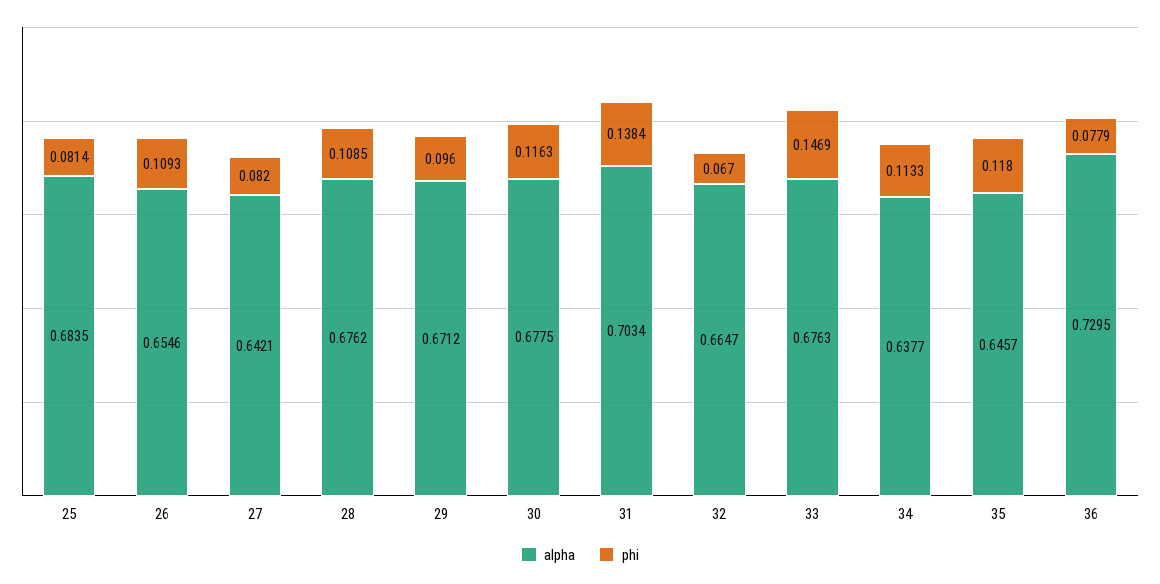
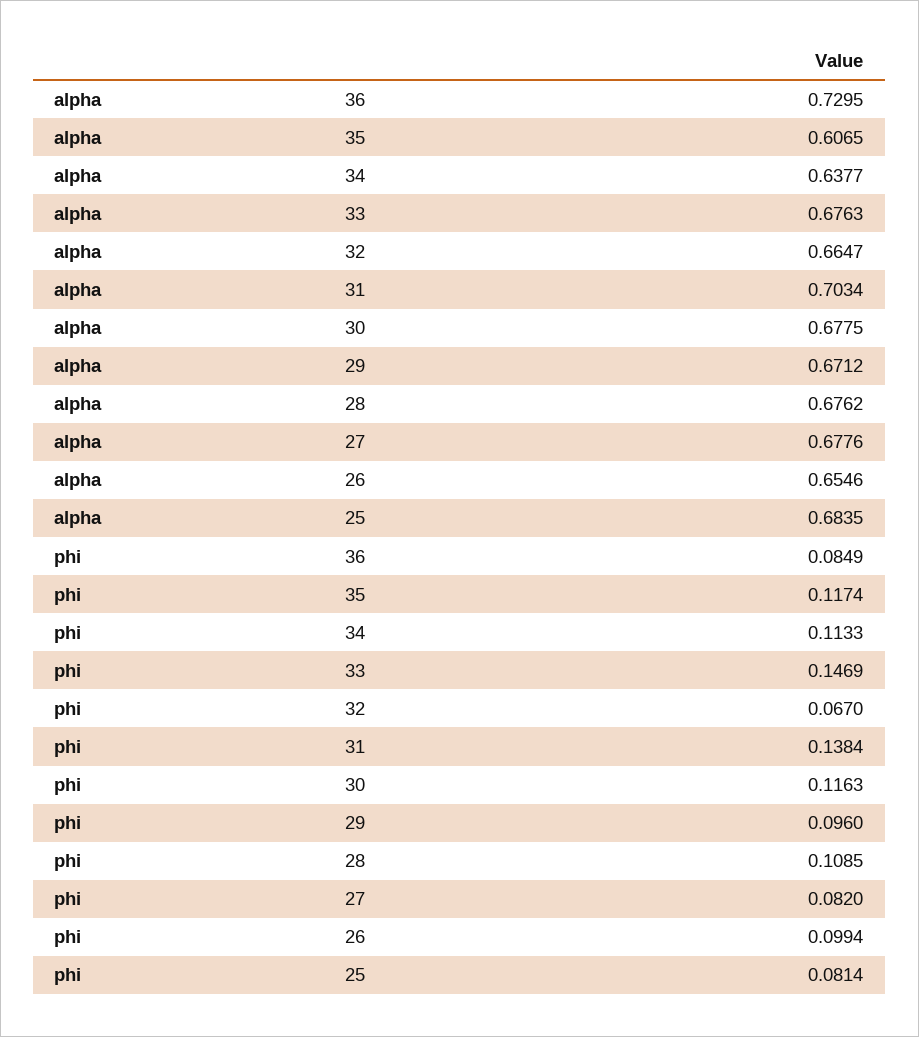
phi, 26: 0.1093 -> 0.0994
alpha, 27: 0.6421 -> 0.6776
alpha, 35: 0.6457 -> 0.6065
phi, 35: 0.118 -> 0.1174
phi, 36: 0.0779 -> 0.0849

